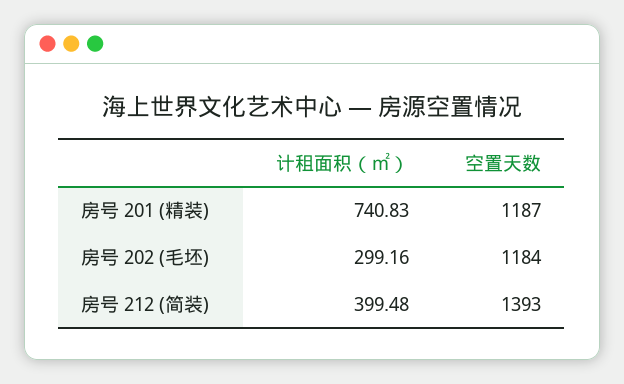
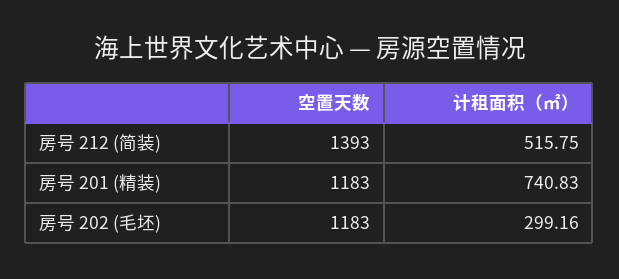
空置天数, 房号 201 (精装): 1187 -> 1183
空置天数, 房号 202 (毛坯): 1184 -> 1183
计租面积（㎡）, 房号 212 (简装): 399.48 -> 515.75

